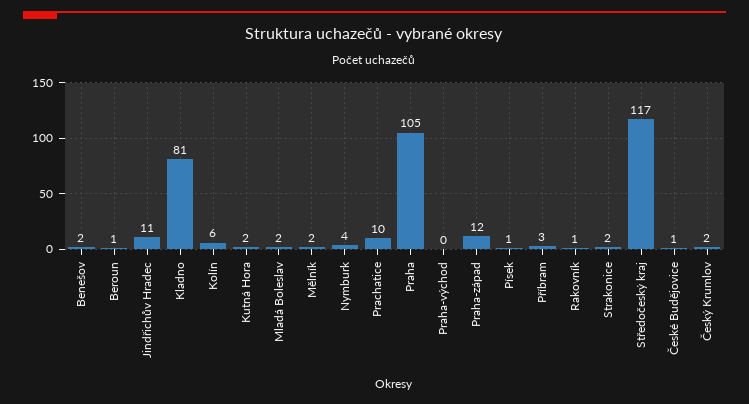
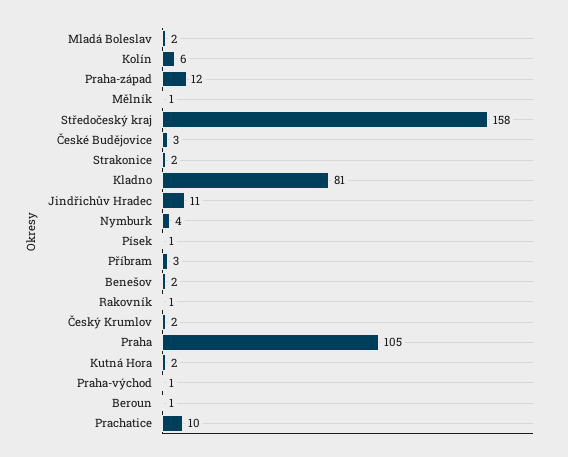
Mělník: 2 -> 1
Praha-východ: 0 -> 1
Středočeský kraj: 117 -> 158
České Budějovice: 1 -> 3

